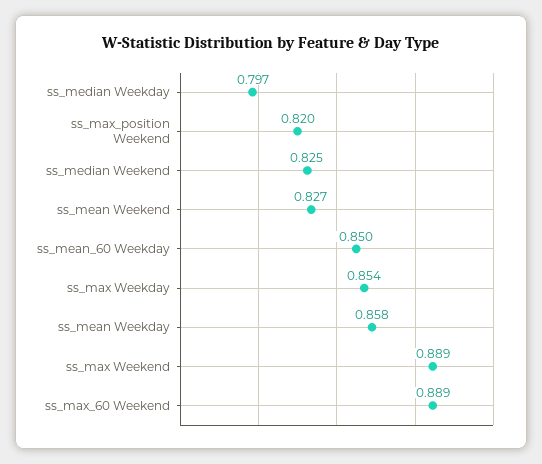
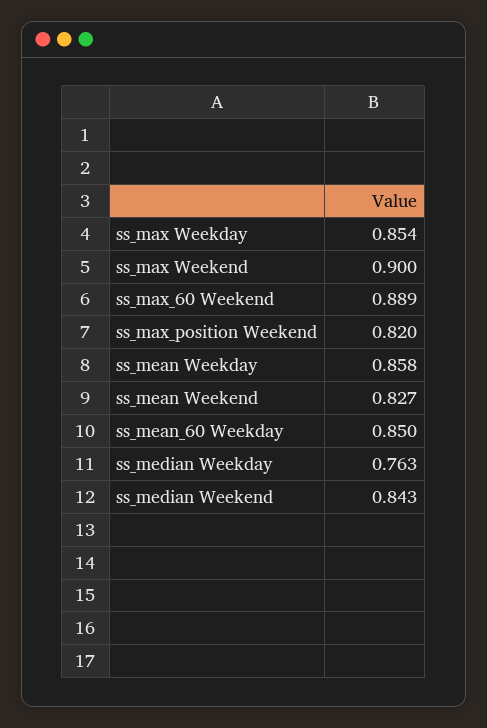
ss_median Weekday: 0.797 -> 0.763
ss_median Weekend: 0.825 -> 0.843
ss_max Weekend: 0.889 -> 0.9

